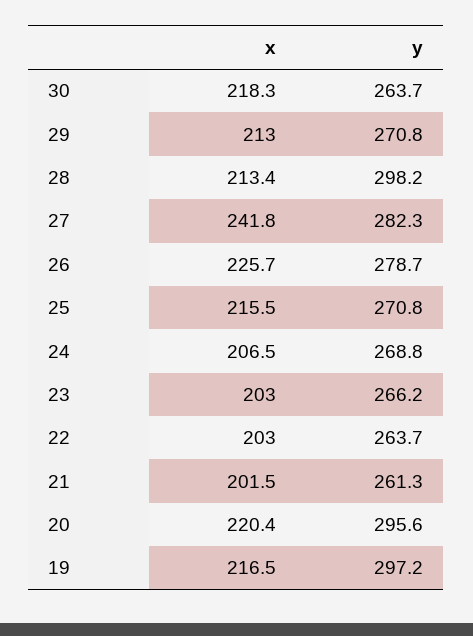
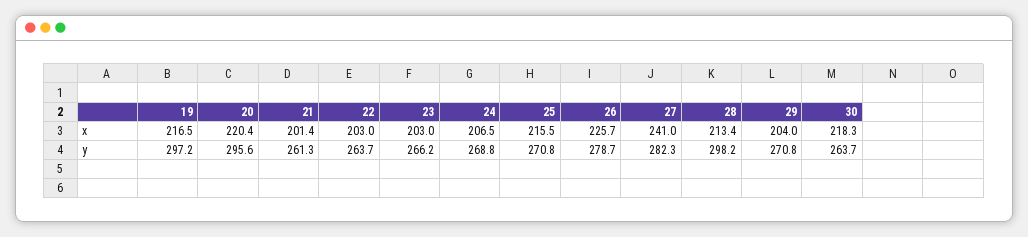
x, 29: 213 -> 204
x, 27: 241.8 -> 241
x, 21: 201.5 -> 201.4

